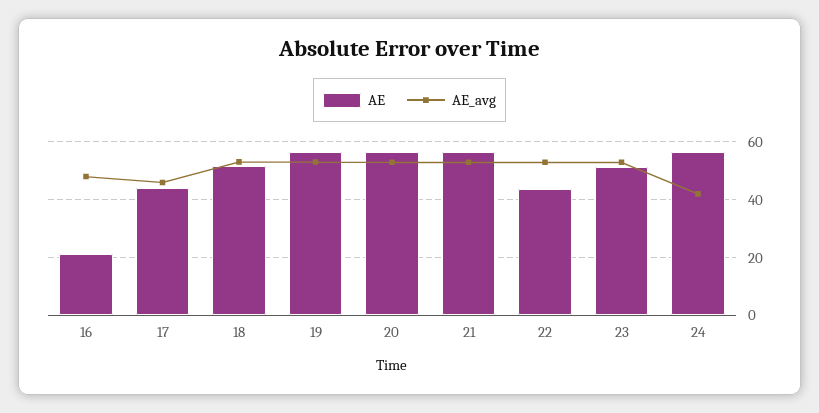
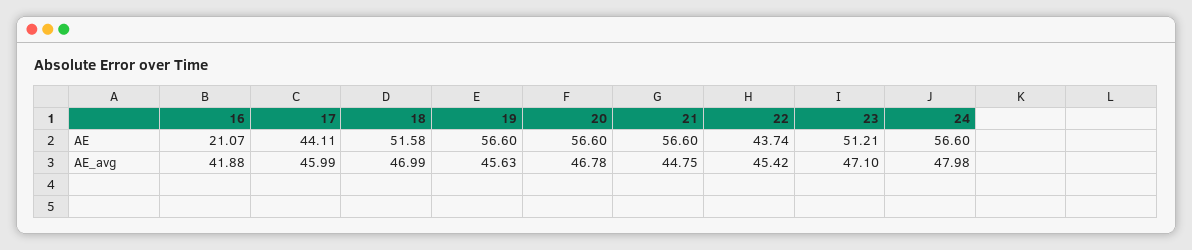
AE_avg, 16: 47.5 -> 41.88
AE_avg, 18: 52.5 -> 46.99
AE_avg, 19: 52.5 -> 45.63
AE_avg, 20: 52.5 -> 46.78
AE_avg, 21: 52.5 -> 44.75
AE_avg, 22: 52.5 -> 45.42
AE_avg, 23: 52.5 -> 47.1
AE_avg, 24: 42.5 -> 47.98

